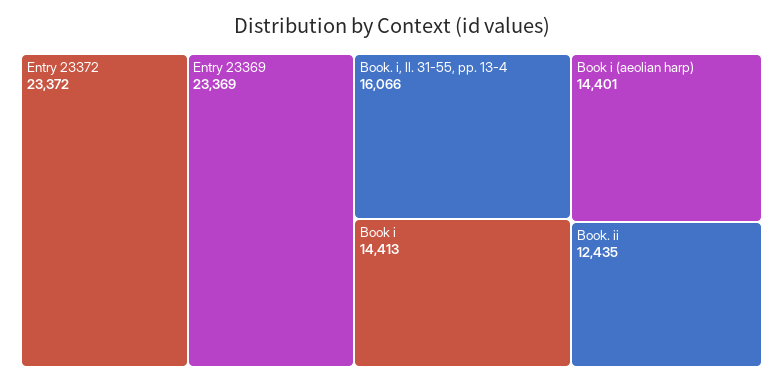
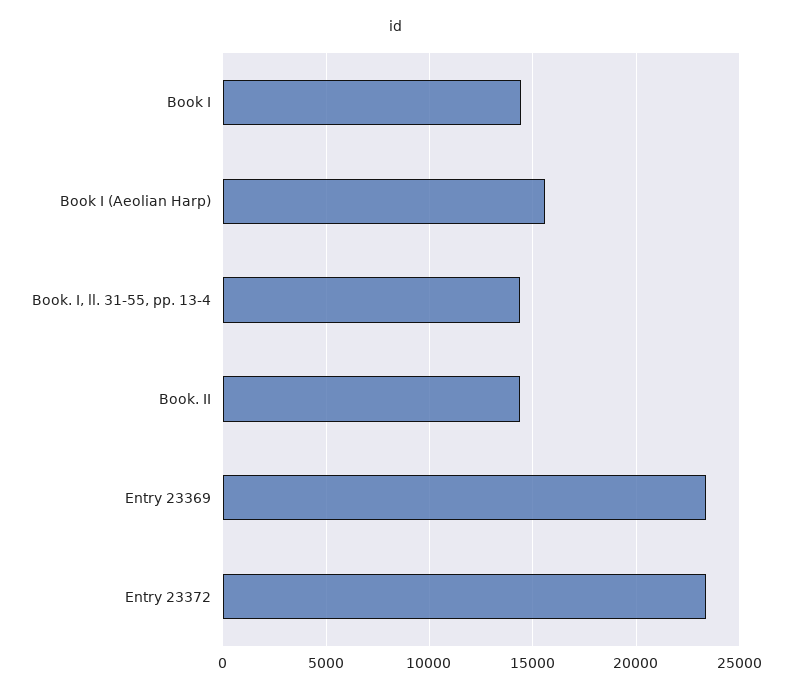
Book. i, ll. 31-55, pp. 13-4: 16066 -> 14500
Book i (aeolian harp): 14401 -> 15500
Book. ii: 12435 -> 14500

